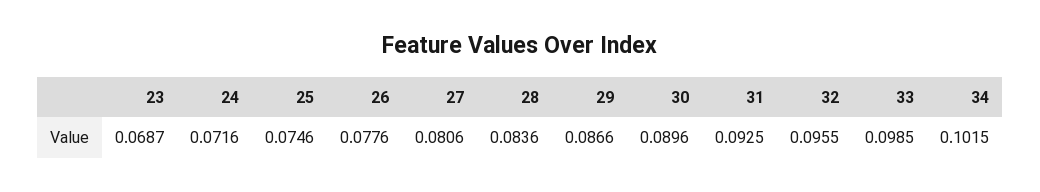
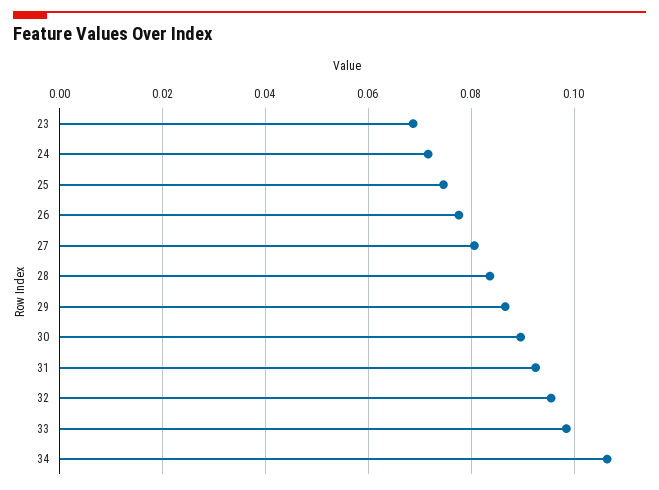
34: 0.1015 -> 0.106

